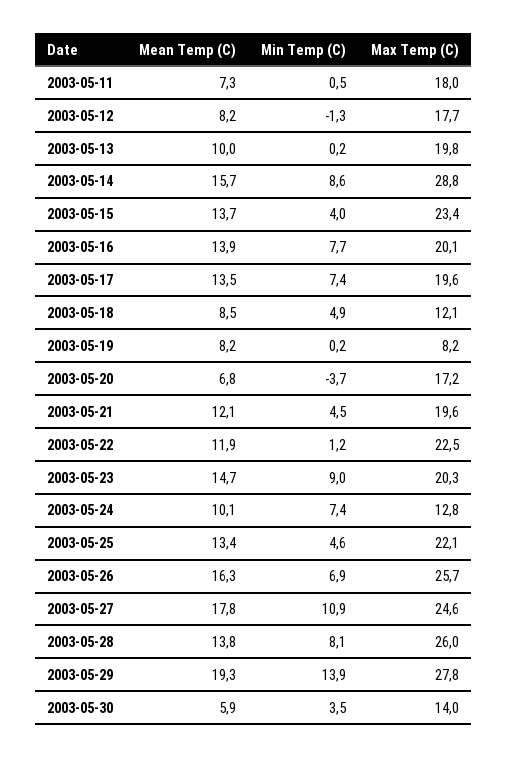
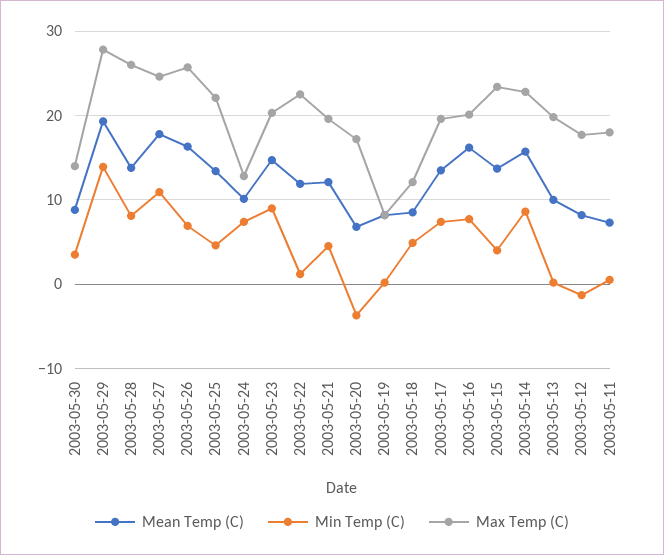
Max Temp (C), 2003-05-14: 28.8 -> 23
Mean Temp (C), 2003-05-16: 13.9 -> 16
Mean Temp (C), 2003-05-30: 5.9 -> 9

